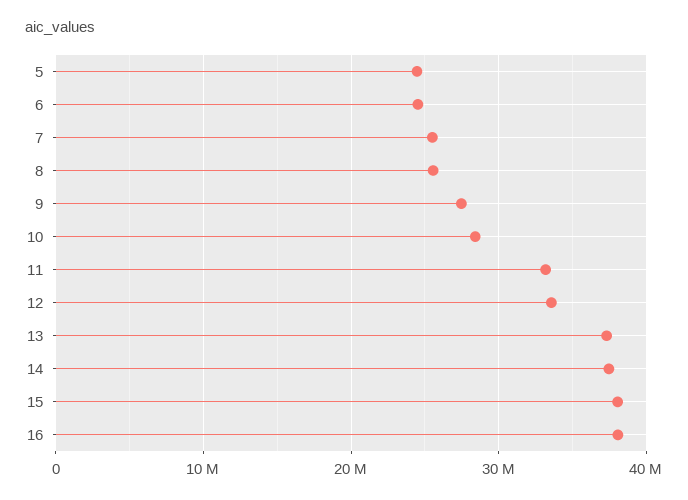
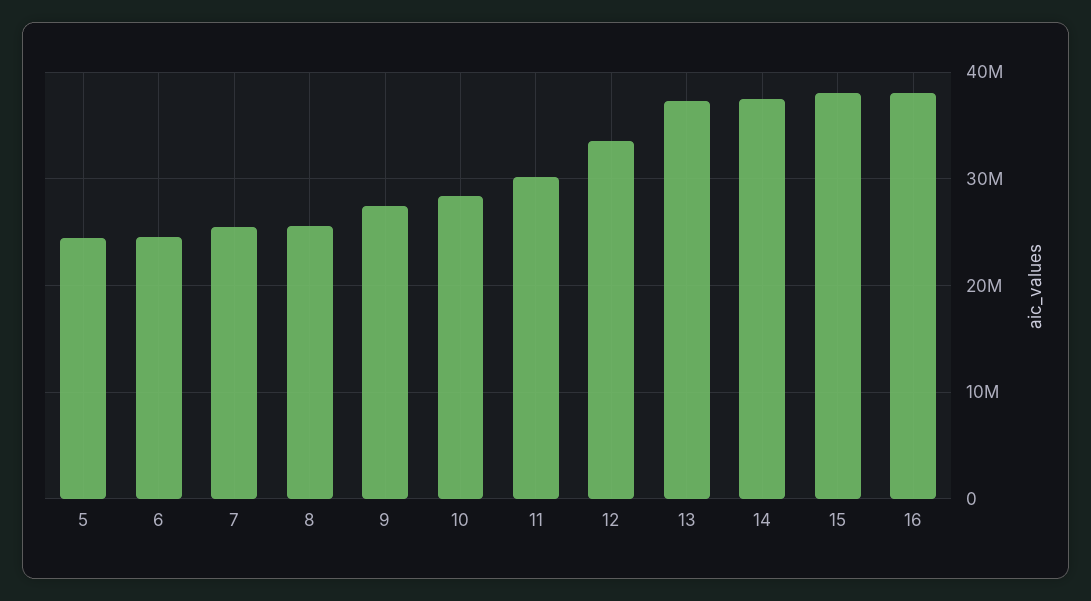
11: 33000000 -> 30000000

